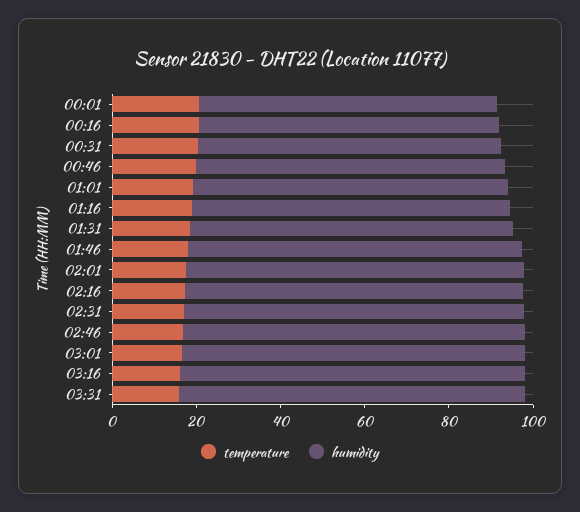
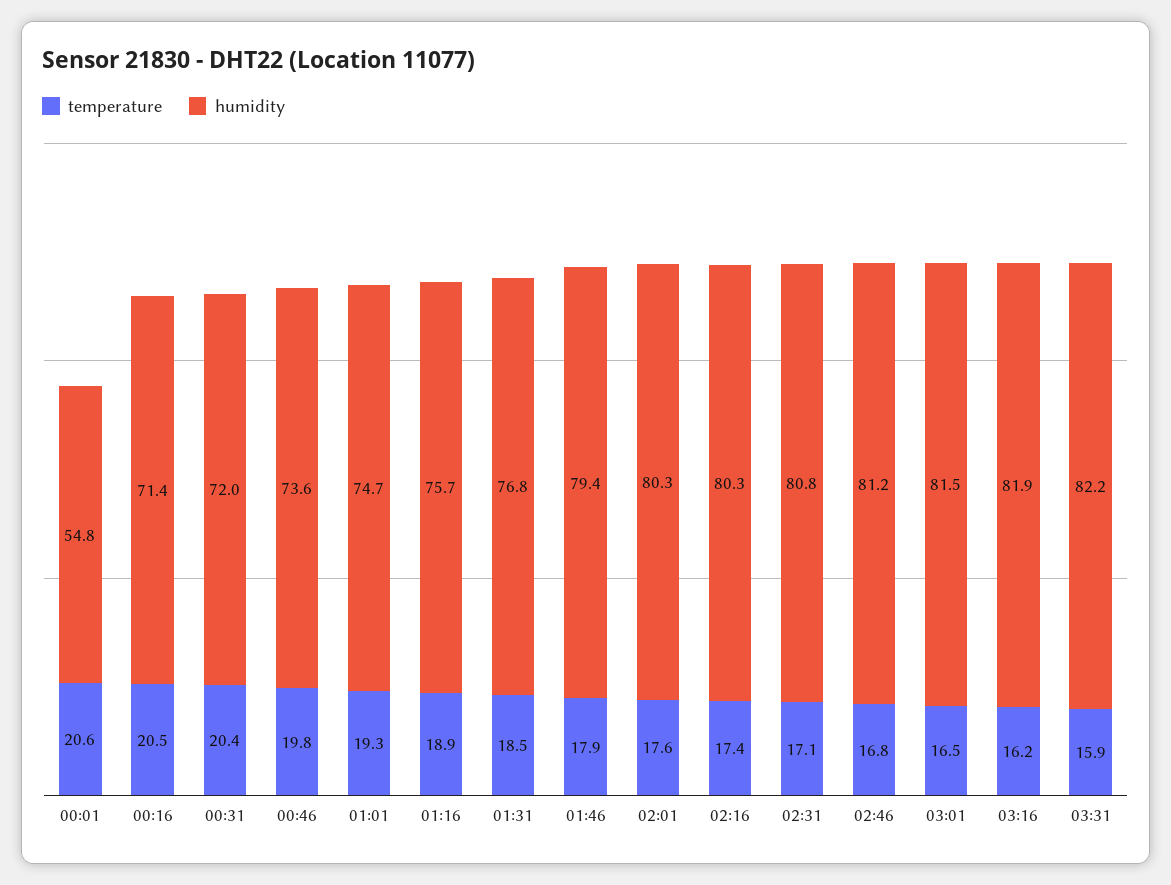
humidity, 00:01: 70 -> 54.8

